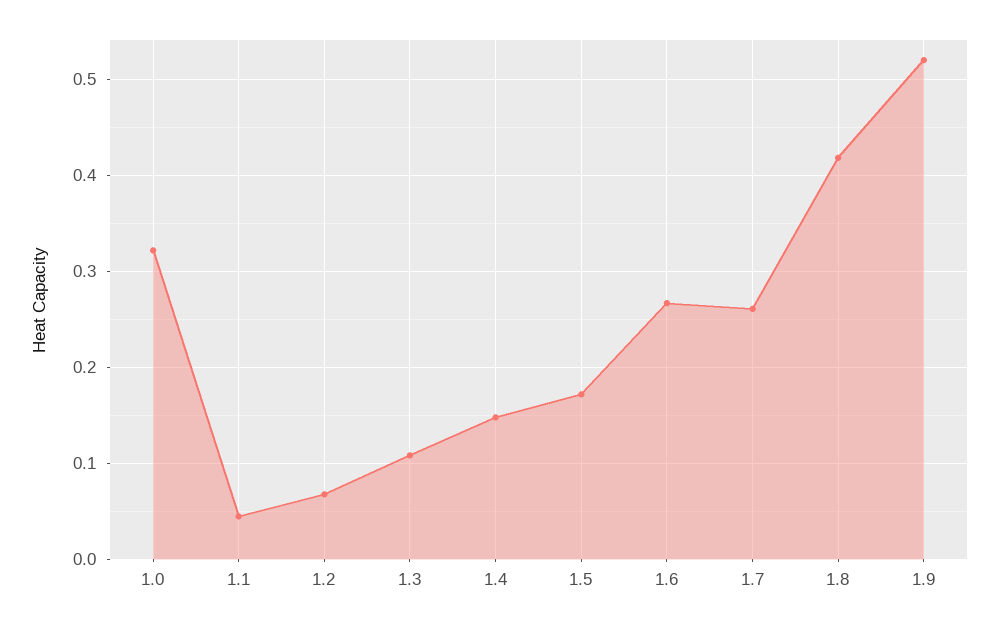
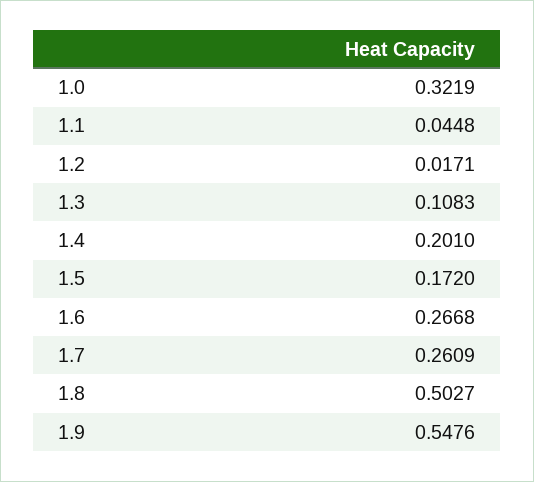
1.2: 0.07 -> 0.0171
1.4: 0.15 -> 0.201
1.8: 0.42 -> 0.5027
1.9: 0.52 -> 0.5476

